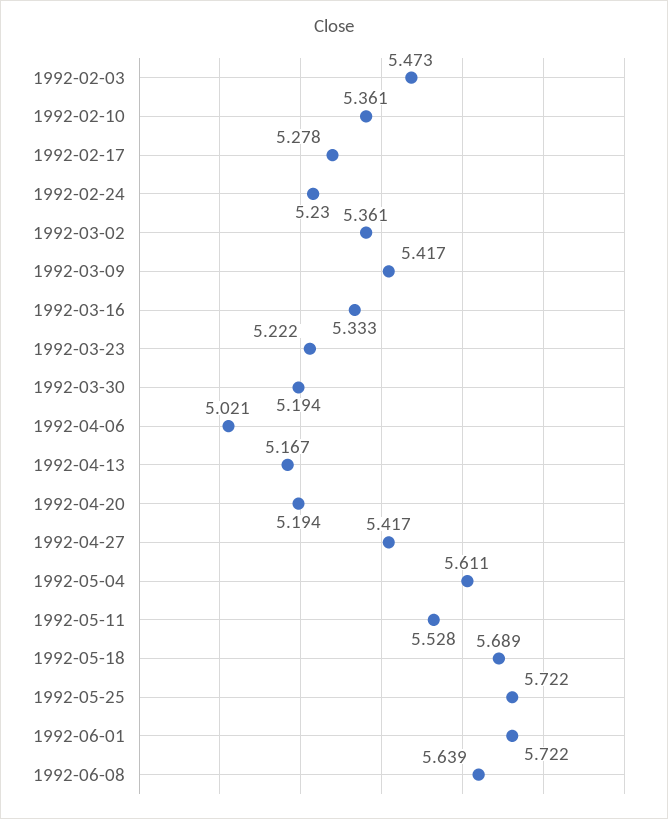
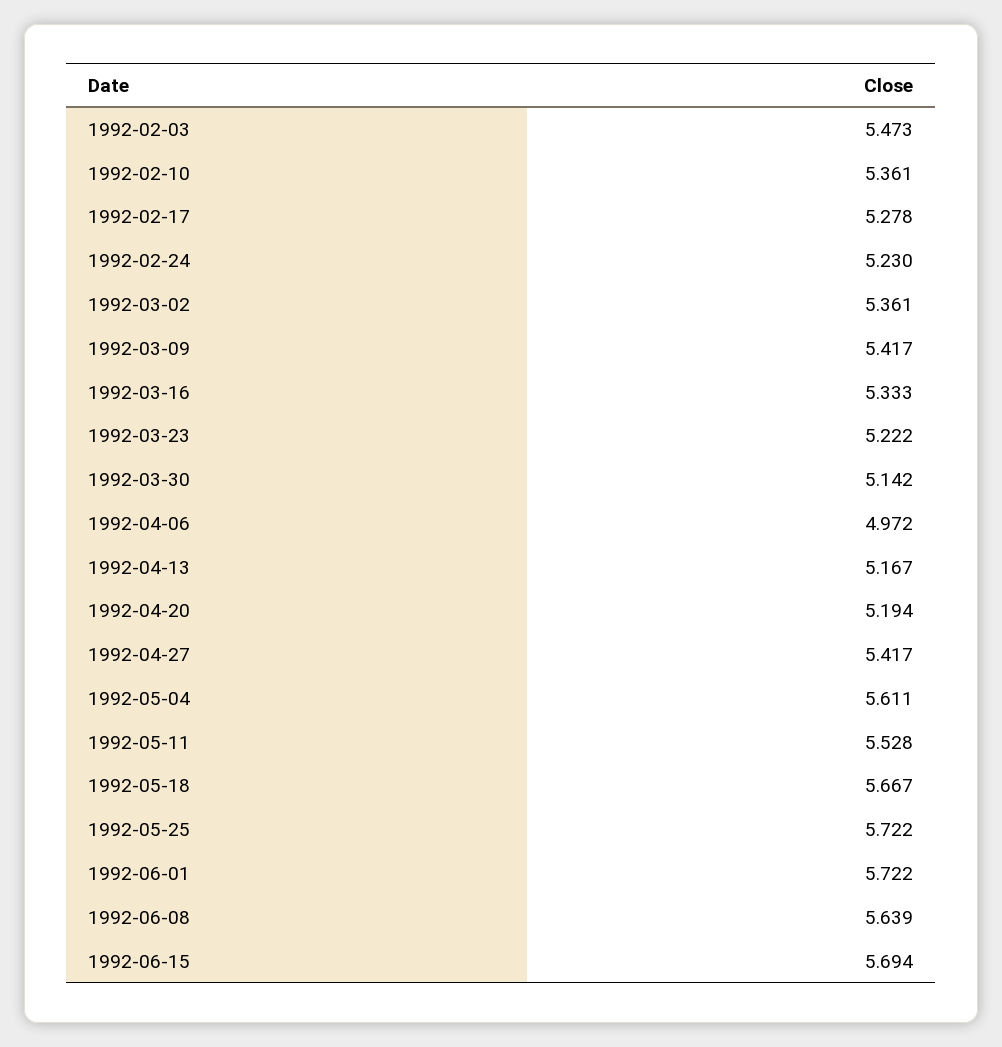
1992-03-30: 5.194 -> 5.142
1992-04-06: 5.021 -> 4.972
1992-05-18: 5.689 -> 5.667
1992-06-15: none -> 5.694

